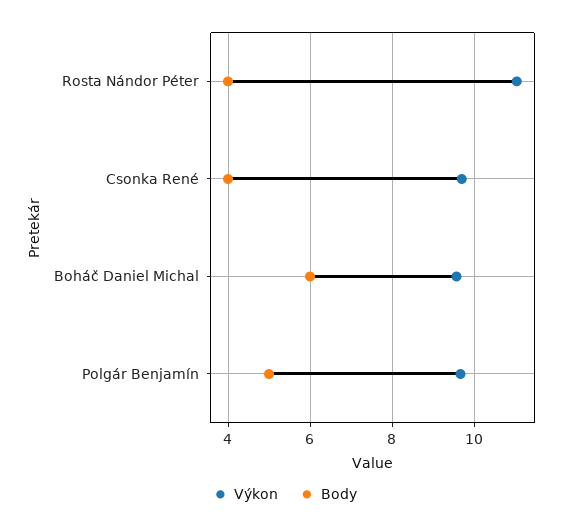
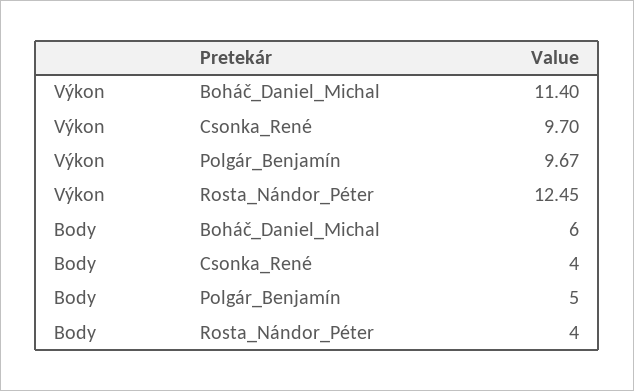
Výkon, Rosta Nándor Péter: 11 -> 12.45
Výkon, Boháč Daniel Michal: 9.6 -> 11.4

